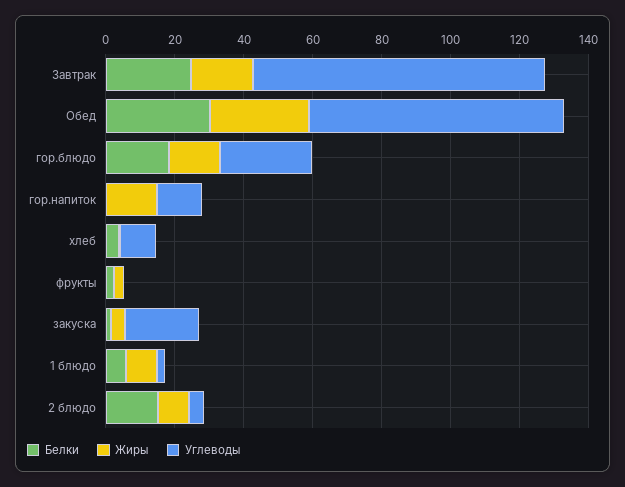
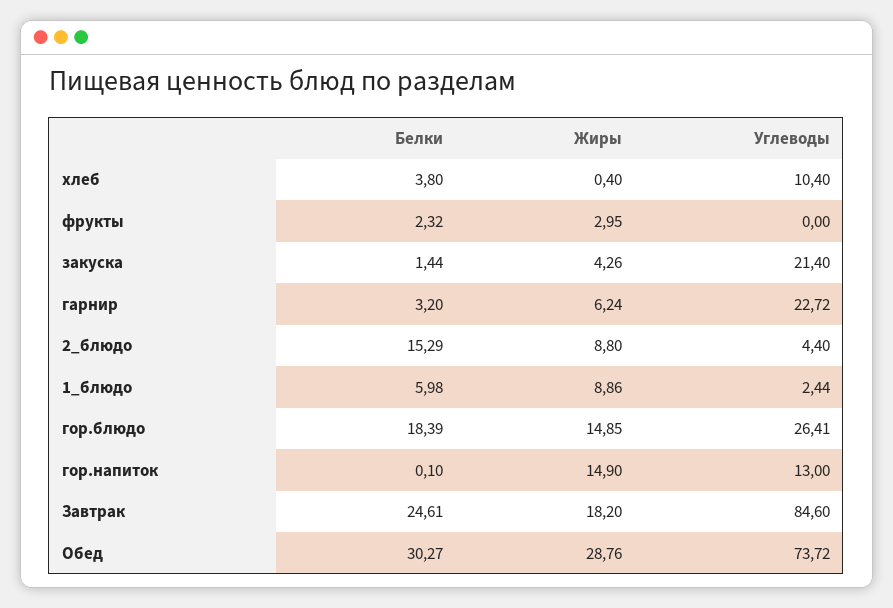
Белки, гарнир: none -> 3.2
Жиры, гарнир: none -> 6.24
Углеводы, гарнир: none -> 22.72

